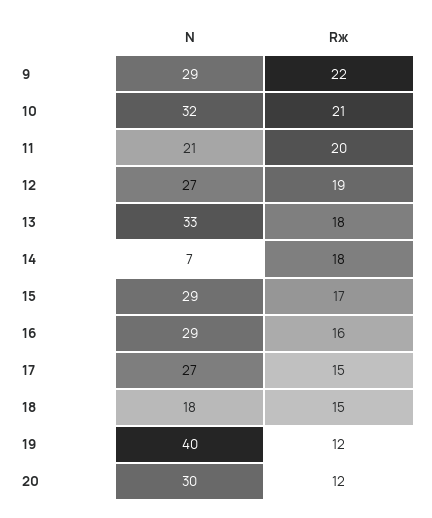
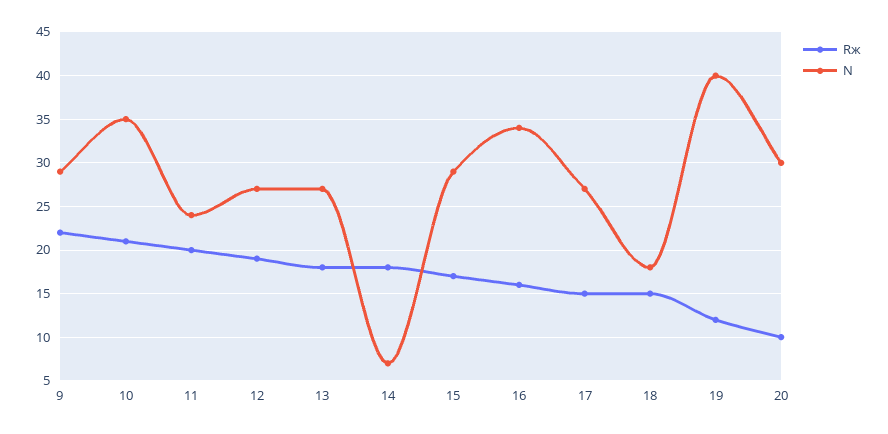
N, 10: 32 -> 35
N, 11: 21 -> 24
N, 13: 33 -> 27
N, 16: 29 -> 34
Rж, 20: 12 -> 10

